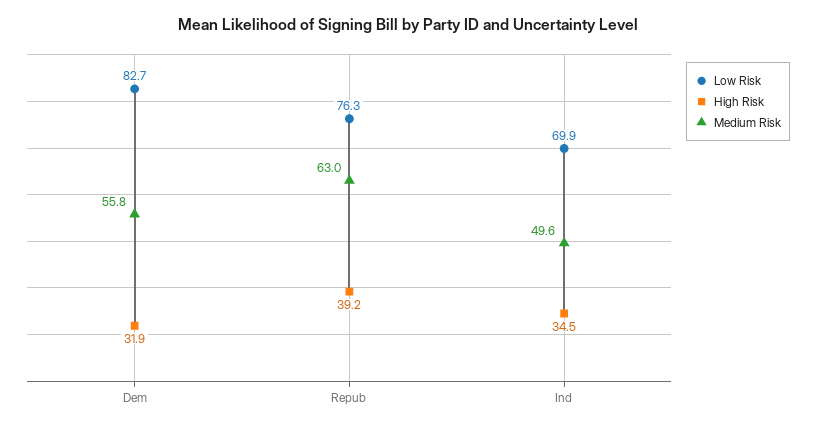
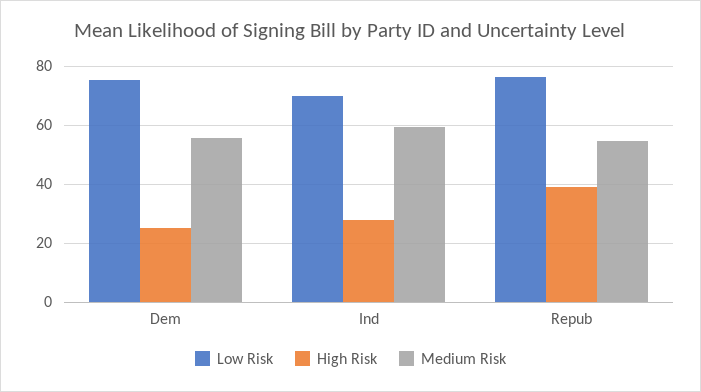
Low Risk, Dem: 82.7 -> 75
High Risk, Dem: 31.9 -> 25
Medium Risk, Repub: 63 -> 55
High Risk, Ind: 34.5 -> 27.5
Medium Risk, Ind: 49.6 -> 60

